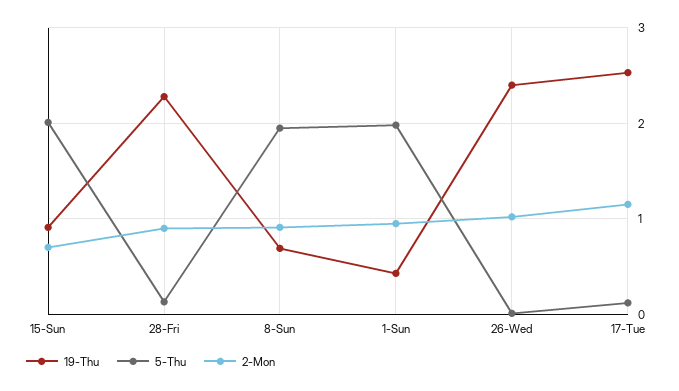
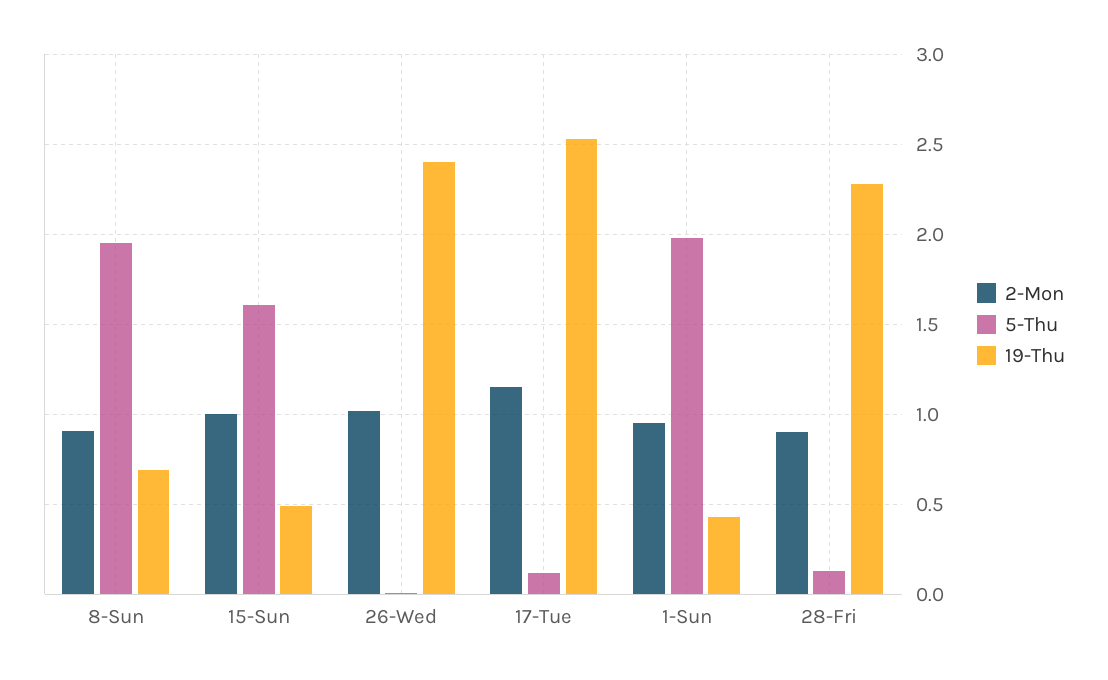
19-Thu, 15-Sun: 0.9 -> 0.5
5-Thu, 15-Sun: 2 -> 1.6
2-Mon, 15-Sun: 0.7 -> 1

